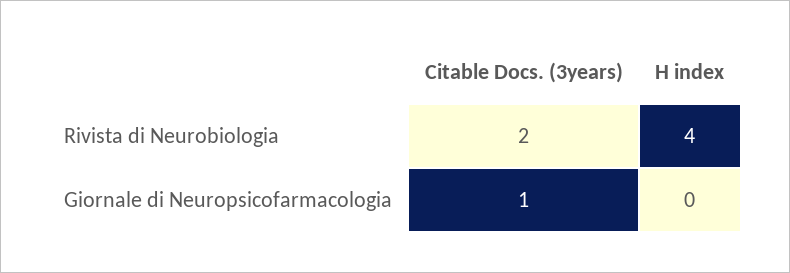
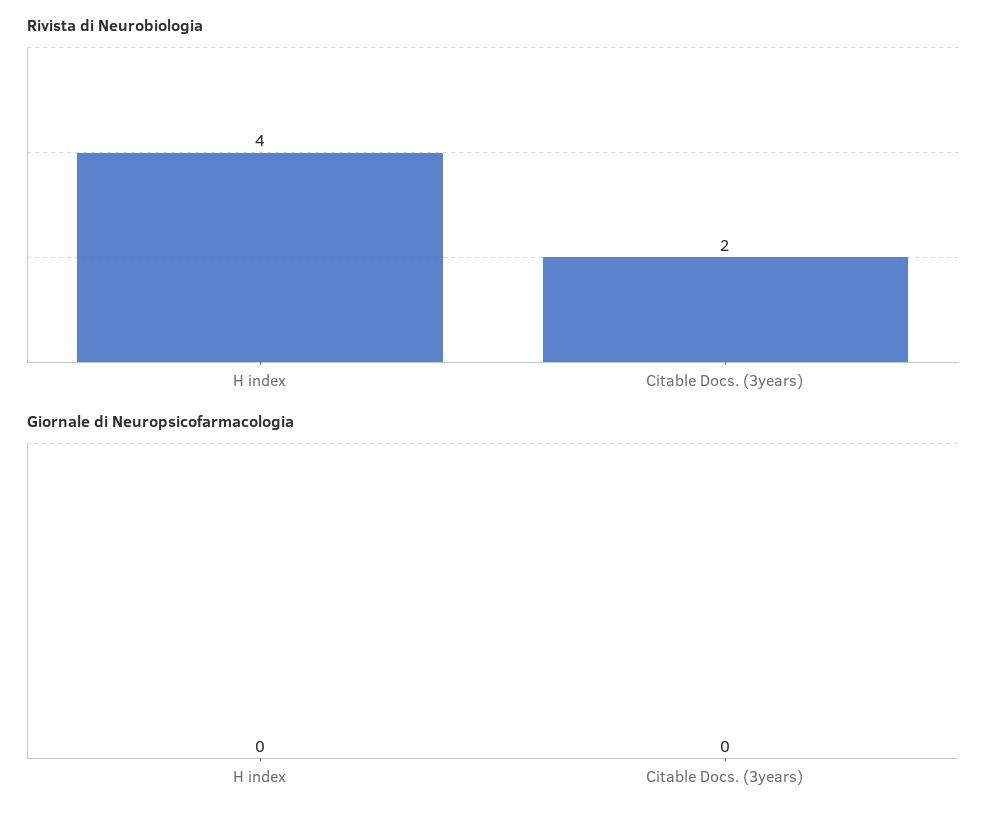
Giornale di Neuropsicofarmacologia, Citable Docs. (3years): 1 -> 0

